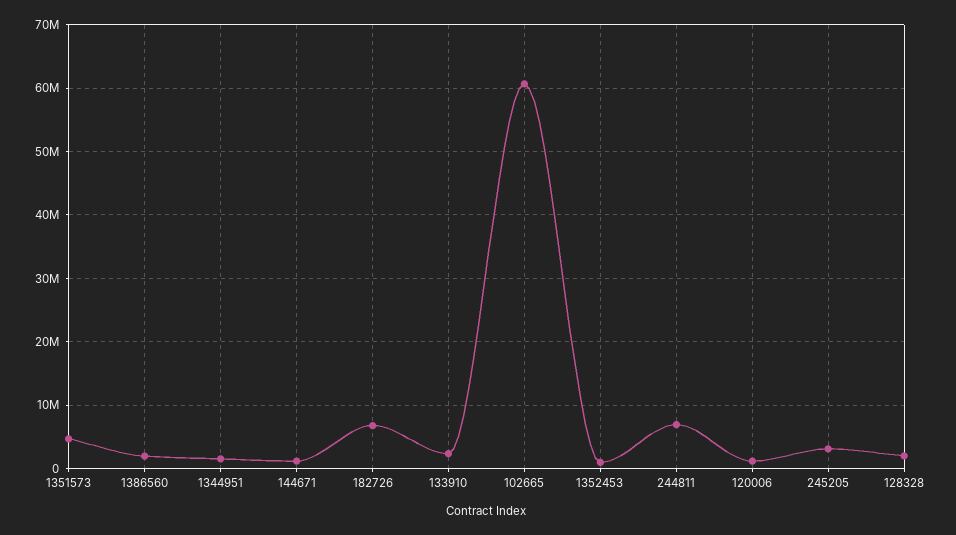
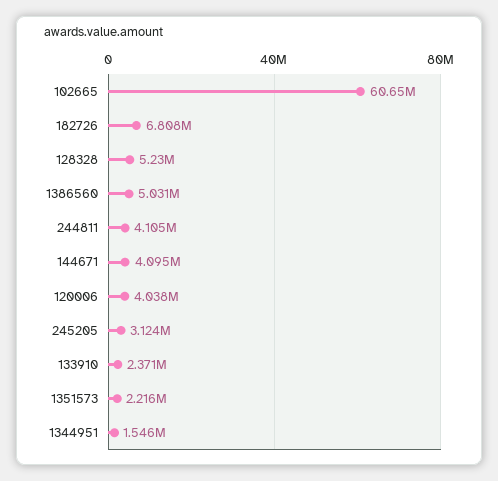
1351573: 5000000 -> 2216000
1386560: 2000000 -> 5031000
144671: 1000000 -> 4095000
1352453: 1000000 -> none
244811: 7000000 -> 4105000
120006: 1000000 -> 4038000
128328: 2000000 -> 5230000

